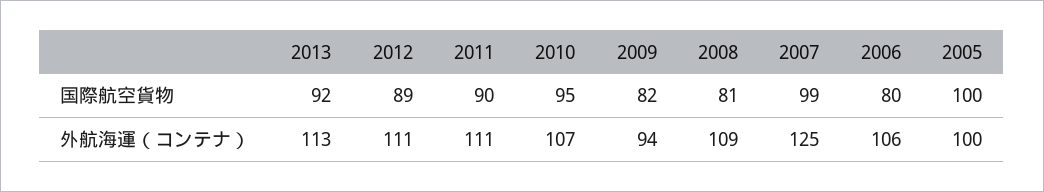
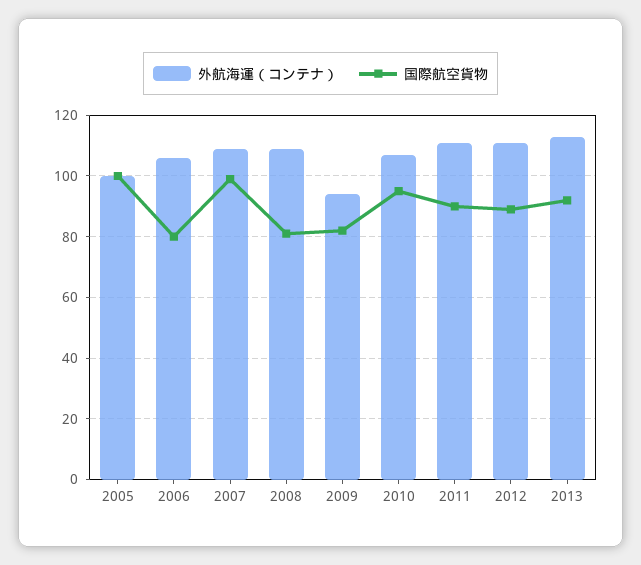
外航海運（コンテナ）, 2007: 125 -> 110

